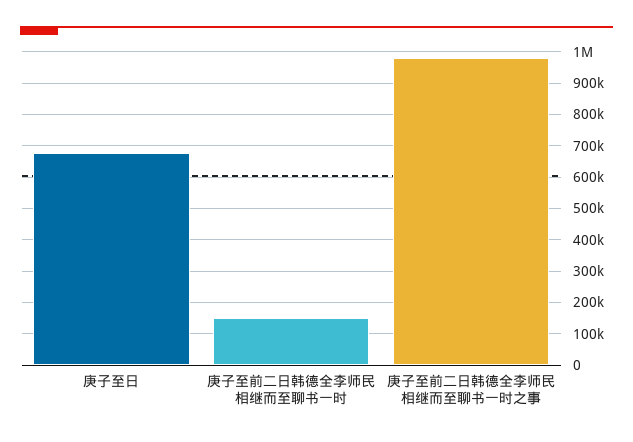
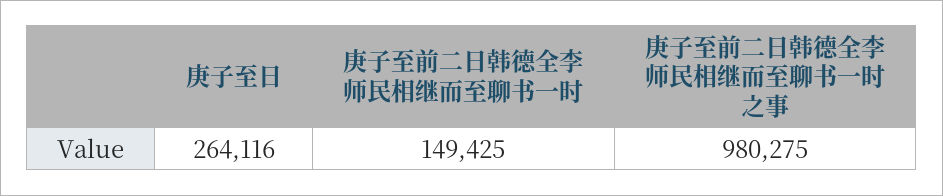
庚子至日: 680000 -> 264116

